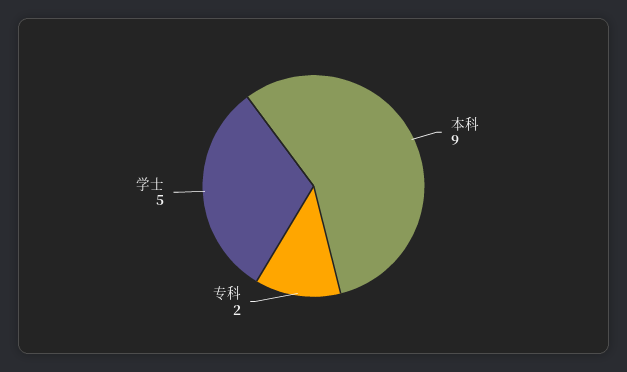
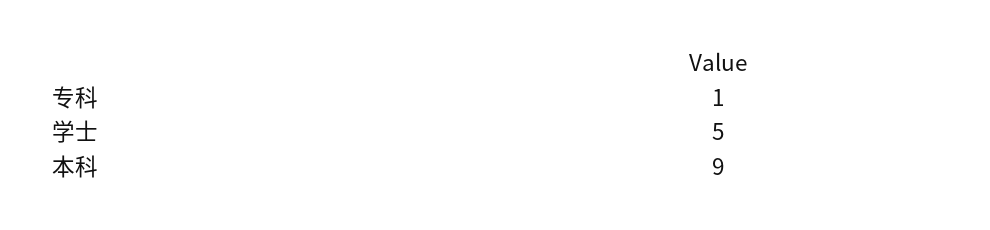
专科: 2 -> 1

